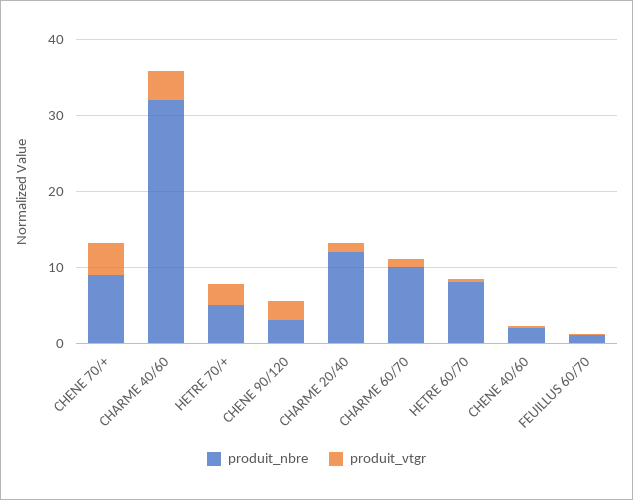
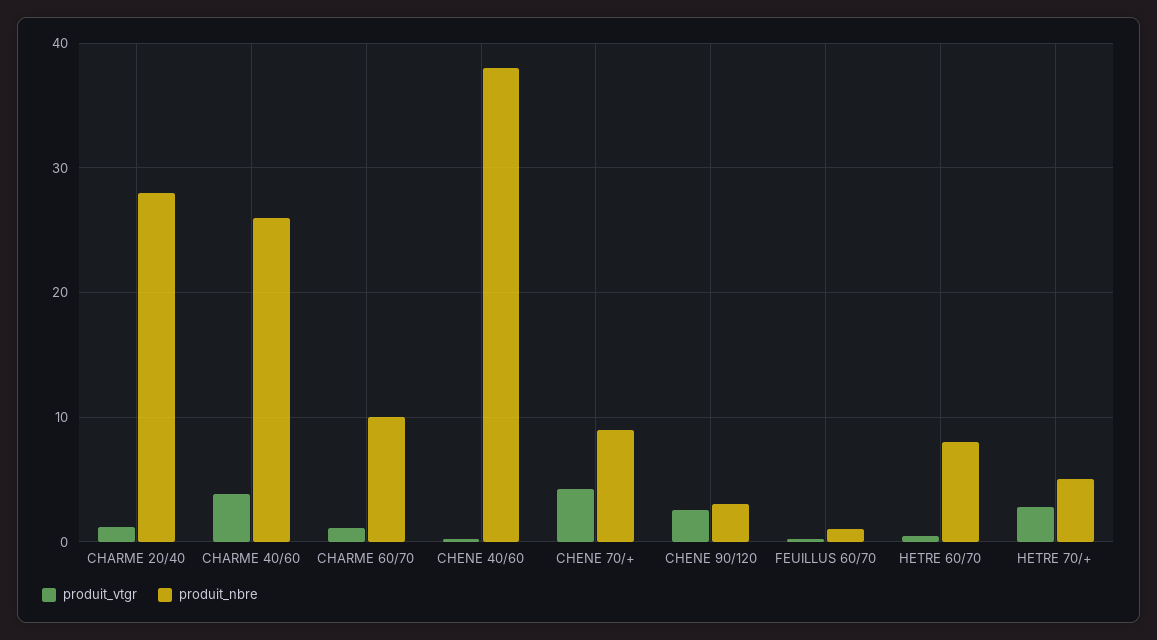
produit_nbre, CHARME 40/60: 32 -> 26
produit_nbre, CHARME 20/40: 12 -> 28
produit_nbre, CHENE 40/60: 2 -> 38

